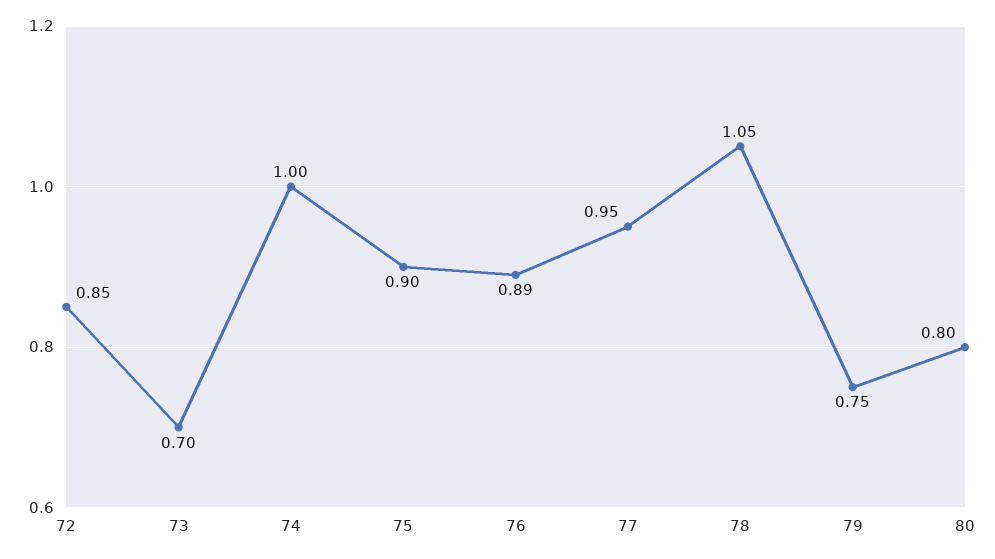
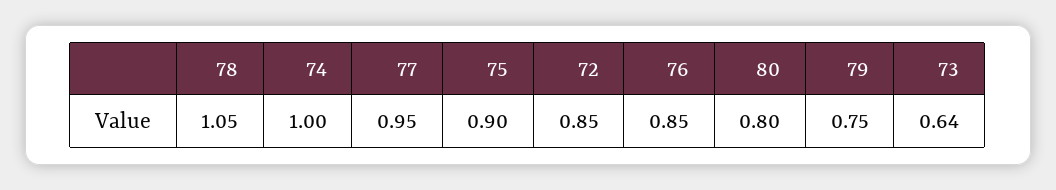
73: 0.7 -> 0.64
76: 0.89 -> 0.85

